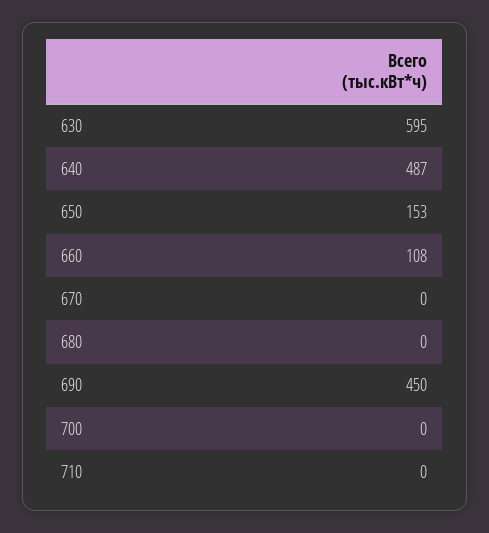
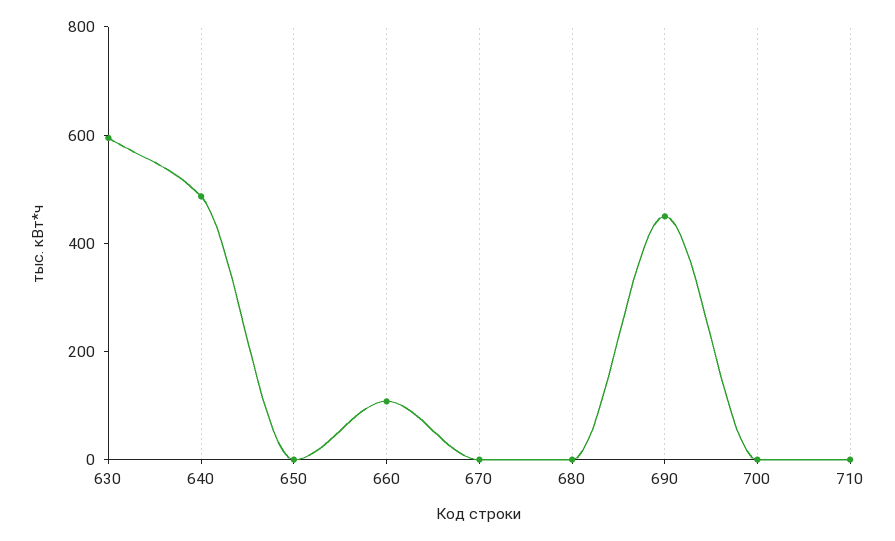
650: 153 -> 0

